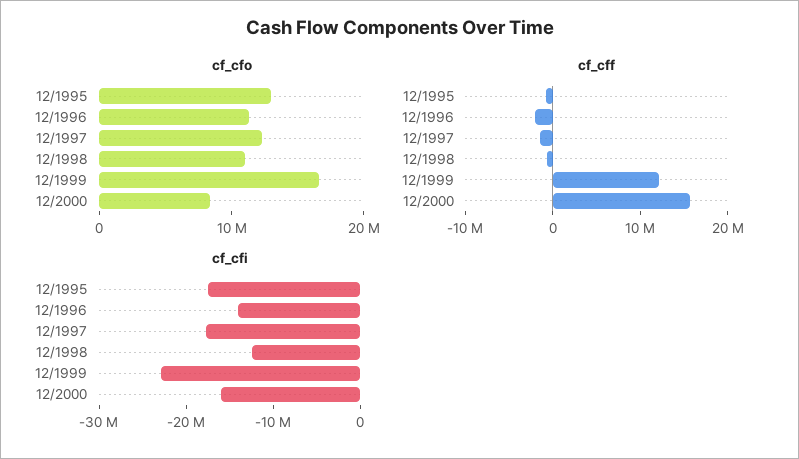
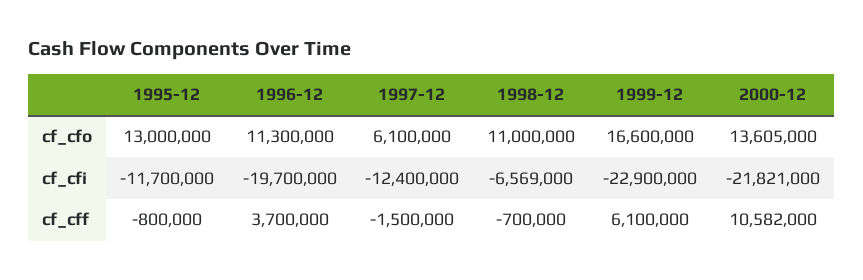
cf_cfo, 12/1997: 12000000 -> 6100000
cf_cfo, 12/2000: 8000000 -> 13605000
cf_cff, 12/1996: -2000000 -> 3700000
cf_cff, 12/1999: 12000000 -> 6100000
cf_cff, 12/2000: 16000000 -> 10582000
cf_cfi, 12/1995: -18000000 -> -11700000
cf_cfi, 12/1996: -14000000 -> -19700000
cf_cfi, 12/1997: -18000000 -> -12400000
cf_cfi, 12/1998: -12000000 -> -6569000
cf_cfi, 12/2000: -16000000 -> -21821000

